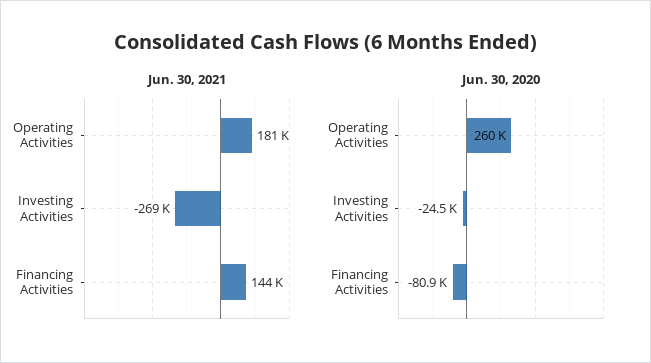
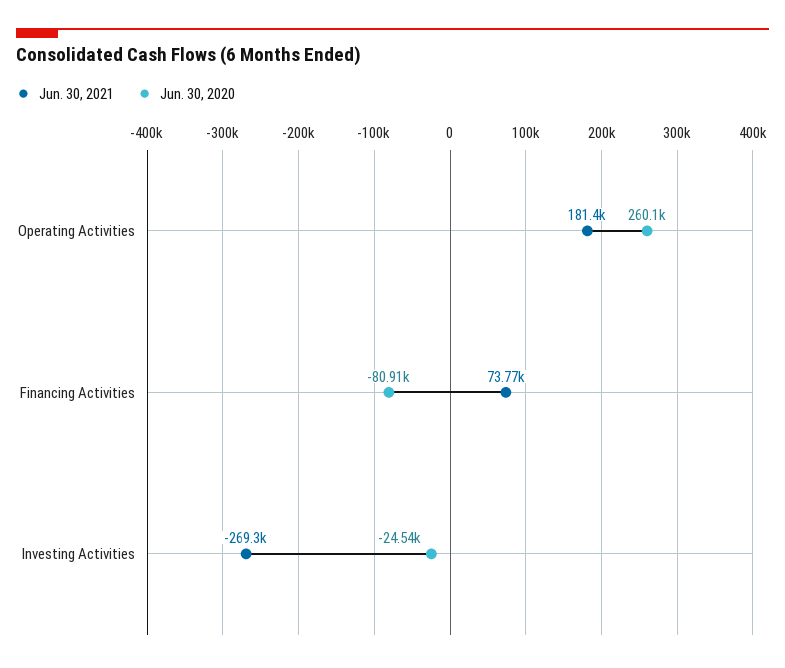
Jun. 30, 2021, Financing Activities: 144000 -> 73770

